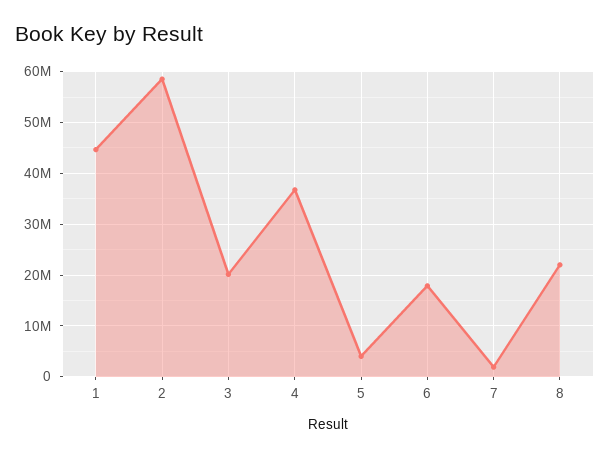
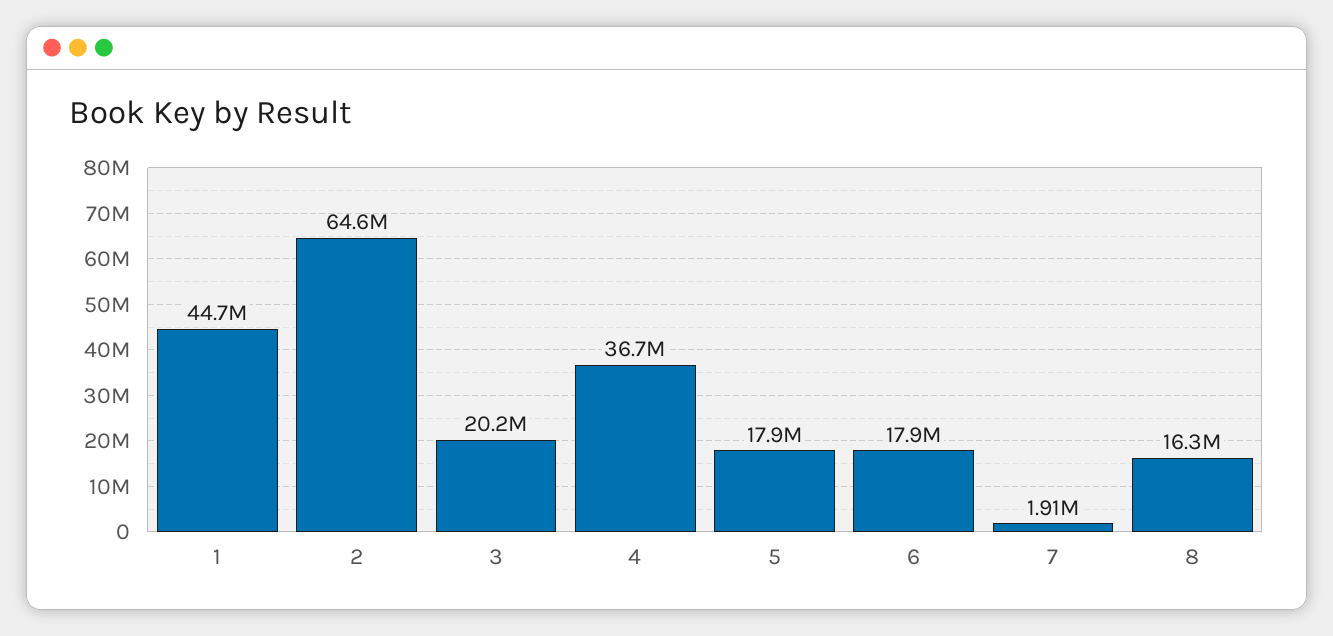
2: 58000000 -> 64600000
5: 4000000 -> 17900000
8: 22000000 -> 16300000

